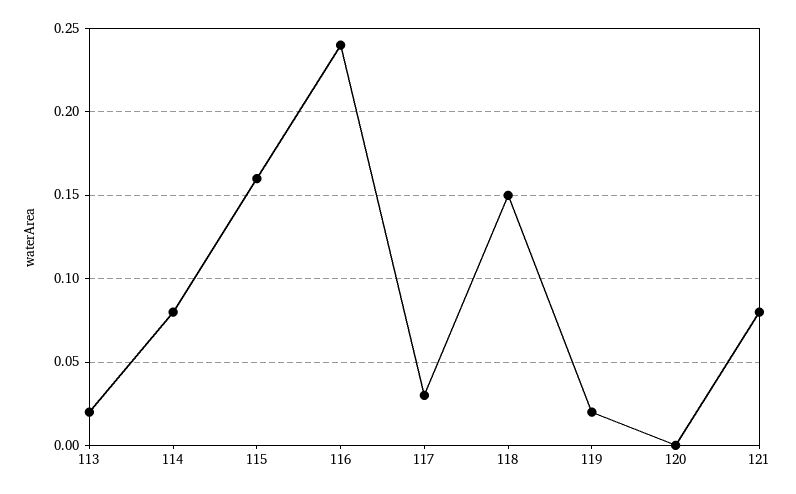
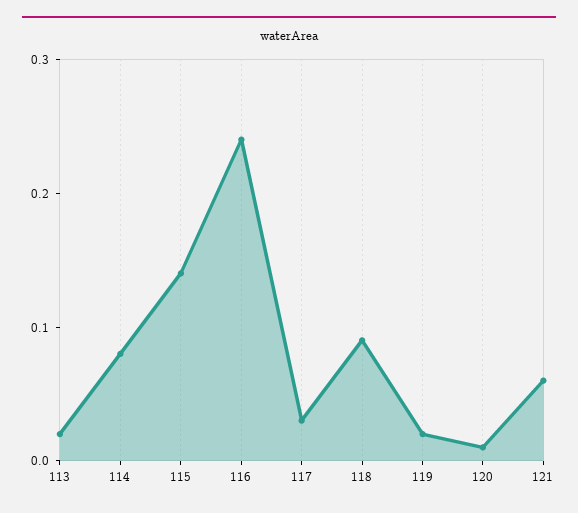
115: 0.16 -> 0.14
118: 0.15 -> 0.09
120: 0 -> 0.01
121: 0.08 -> 0.06

